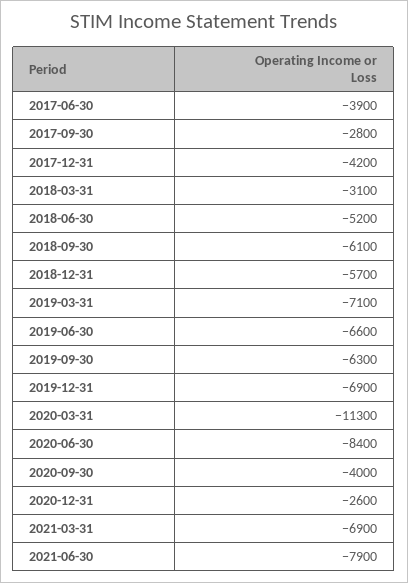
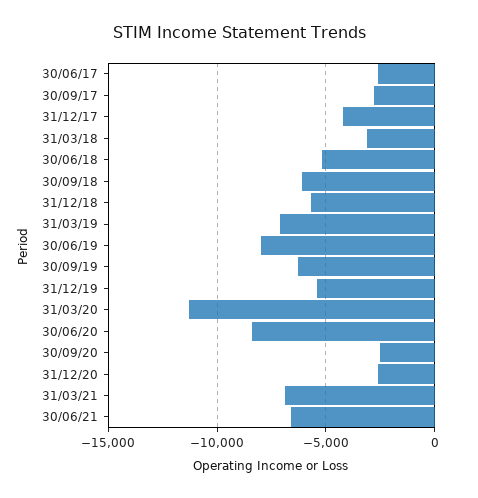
2017-06-30: -3900 -> -2500
2019-06-30: -6600 -> -8000
2019-12-31: -6900 -> -5500
2020-09-30: -4000 -> -2500
2021-06-30: -7900 -> -6500

